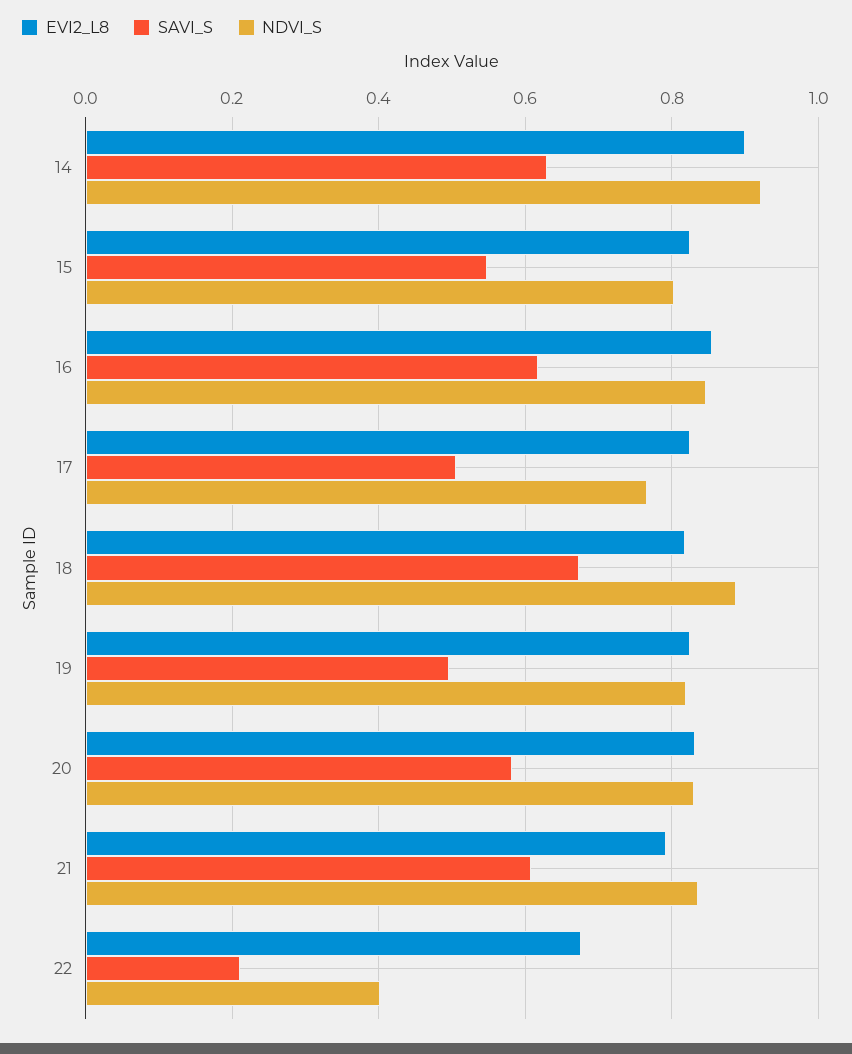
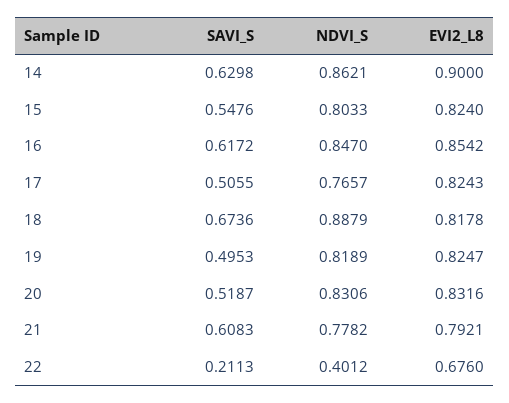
NDVI_S, 14: 0.92 -> 0.8621
SAVI_S, 20: 0.58 -> 0.5187
NDVI_S, 21: 0.84 -> 0.7782

